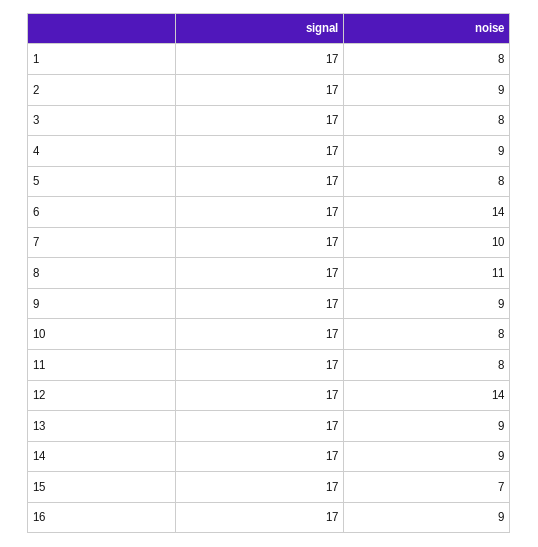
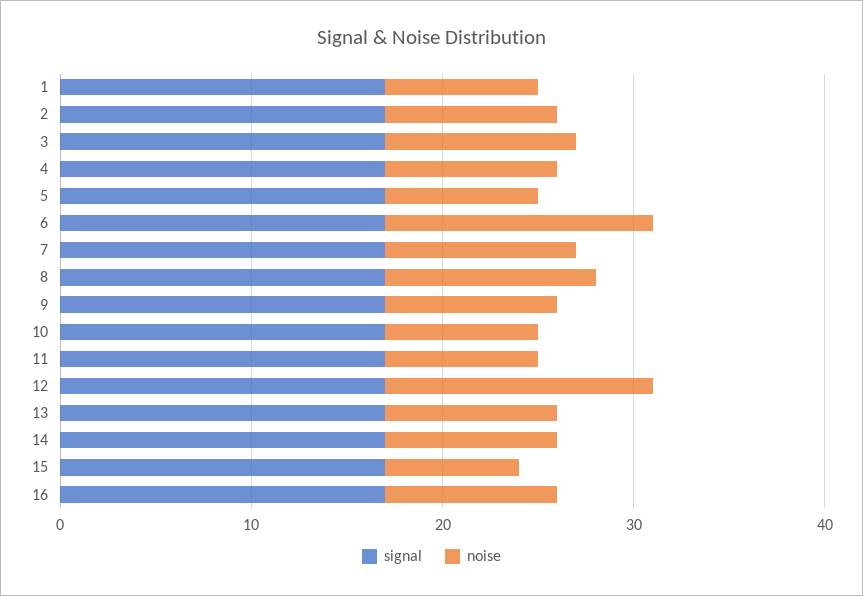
noise, 3: 8 -> 10

